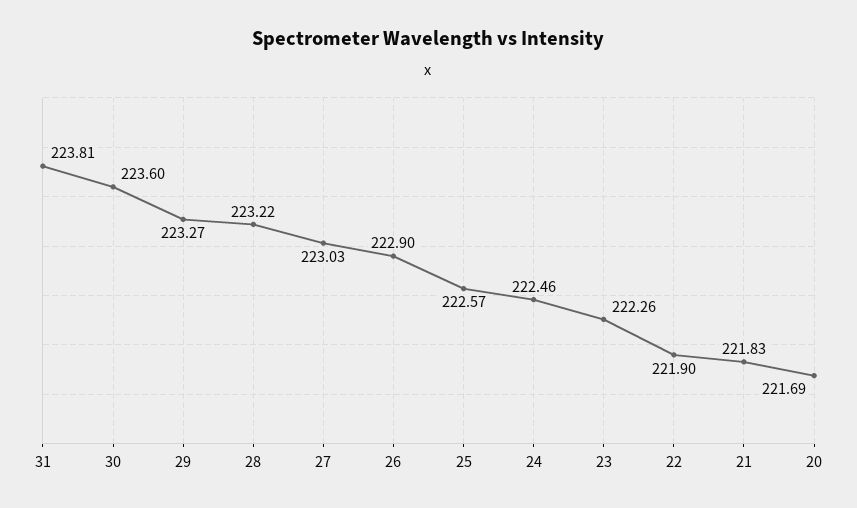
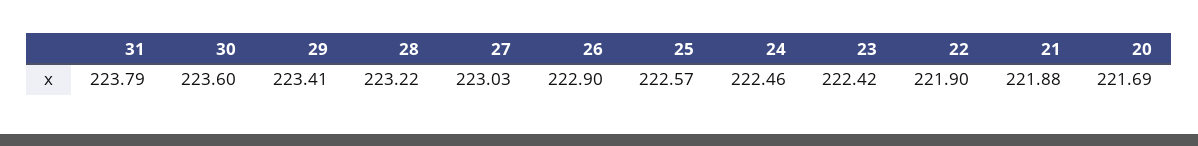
31: 223.81 -> 223.79
29: 223.27 -> 223.41
23: 222.26 -> 222.42
21: 221.83 -> 221.88

